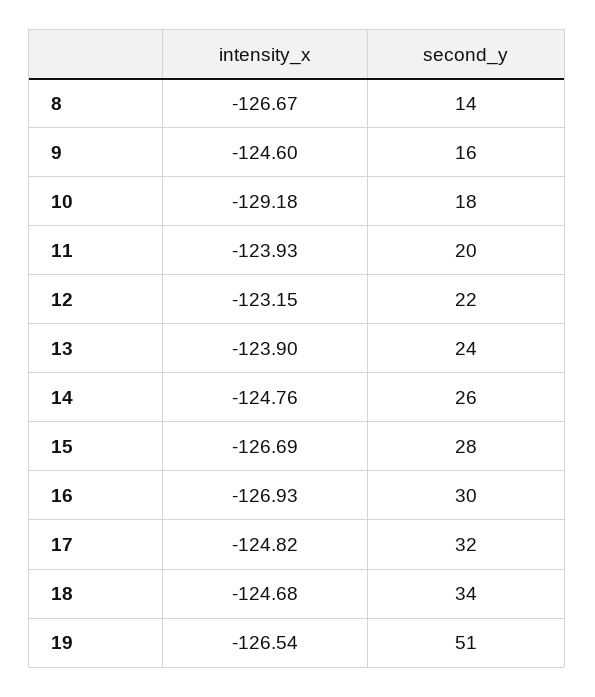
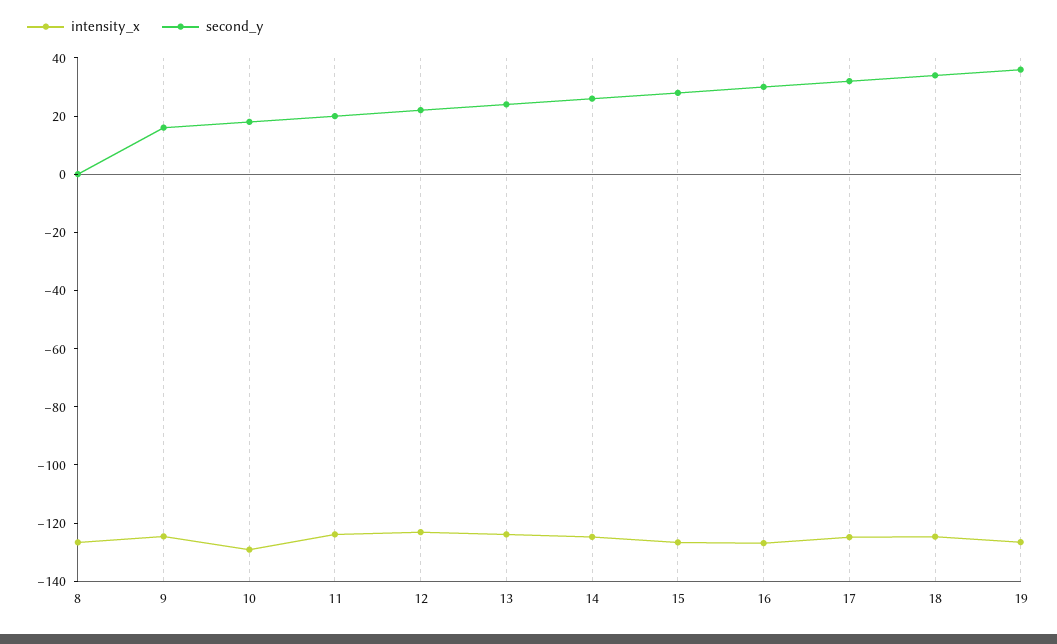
second_y, 8: 14 -> 0
second_y, 19: 51 -> 35

